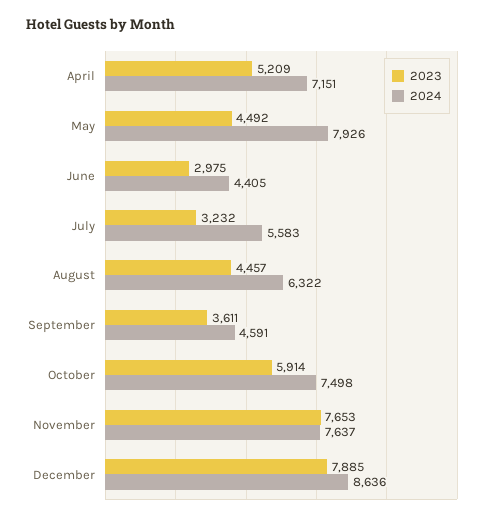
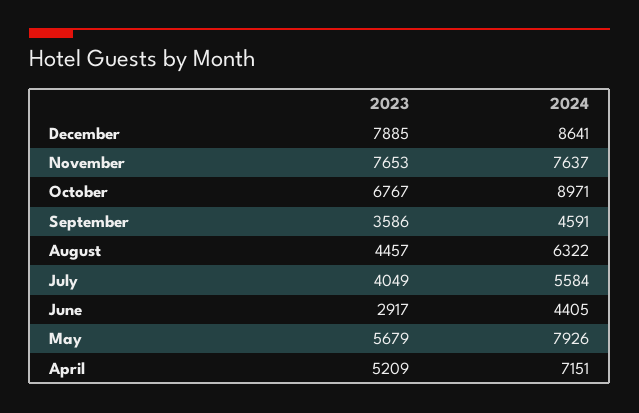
2023, May: 4492 -> 5679
2023, June: 2975 -> 2917
2023, July: 3232 -> 4049
2024, July: 5583 -> 5584
2023, September: 3611 -> 3586
2023, October: 5914 -> 6767
2024, October: 7498 -> 8971
2024, December: 8636 -> 8641

